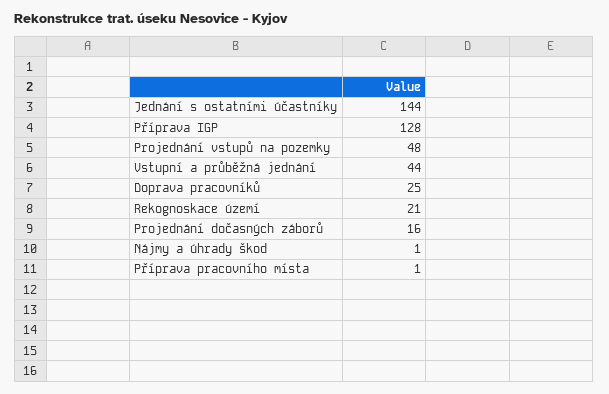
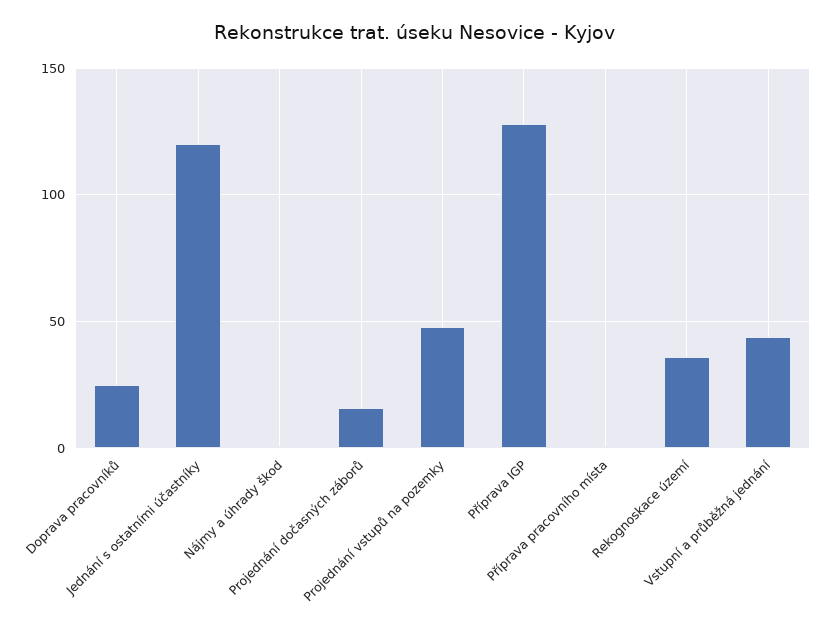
Jednání s ostatními účastníky: 144 -> 120
Rekognoskace území: 21 -> 35

